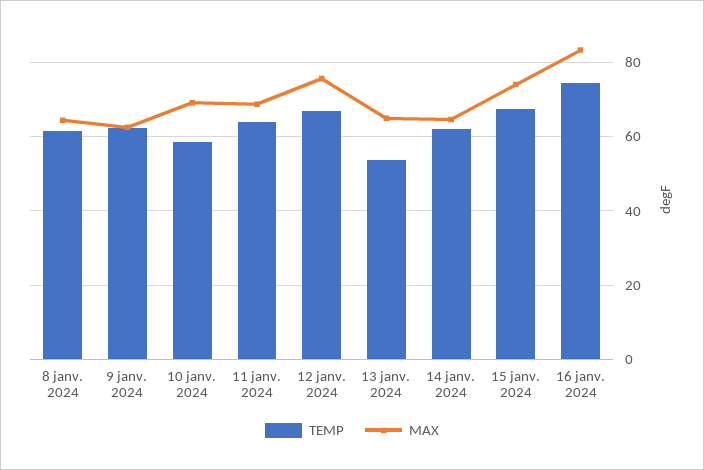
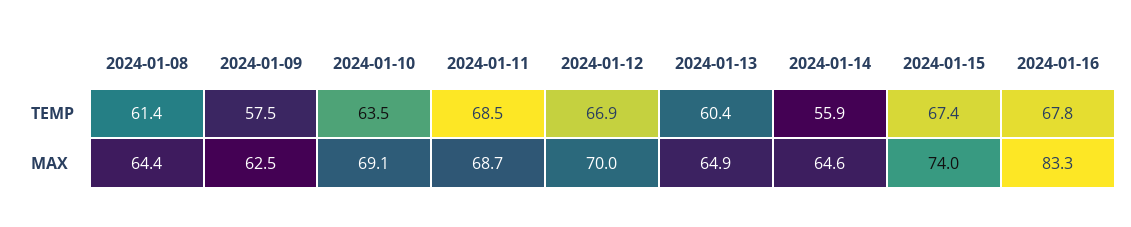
TEMP, 9 janv. 2024: 62 -> 57.5
TEMP, 10 janv. 2024: 58 -> 63.5
TEMP, 11 janv. 2024: 64 -> 68.5
MAX, 12 janv. 2024: 76 -> 70
TEMP, 13 janv. 2024: 54 -> 60.4
TEMP, 14 janv. 2024: 62 -> 55.9
TEMP, 16 janv. 2024: 74 -> 67.8

